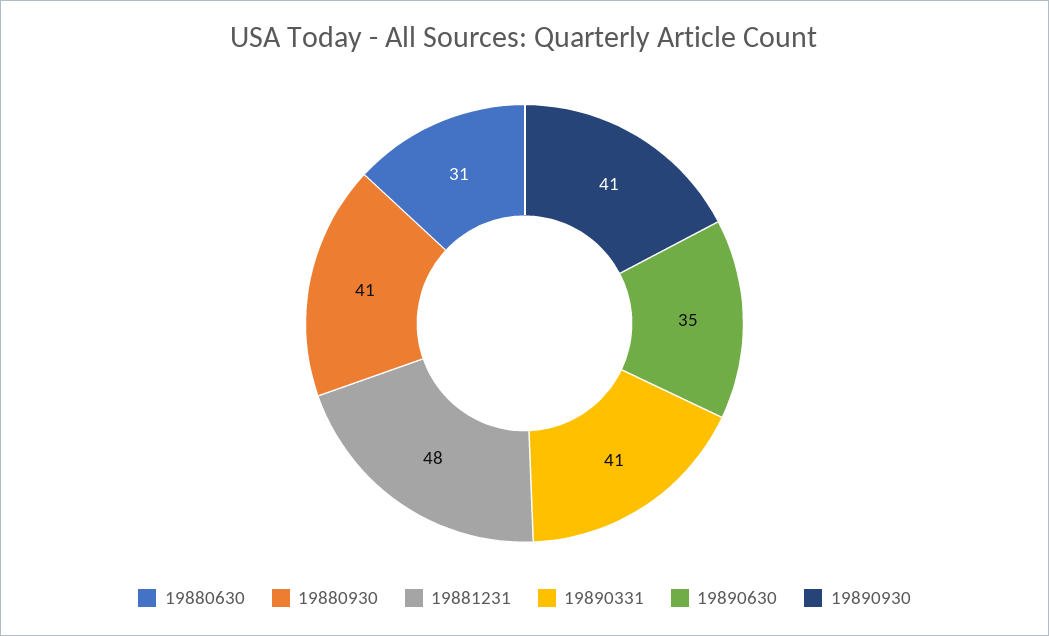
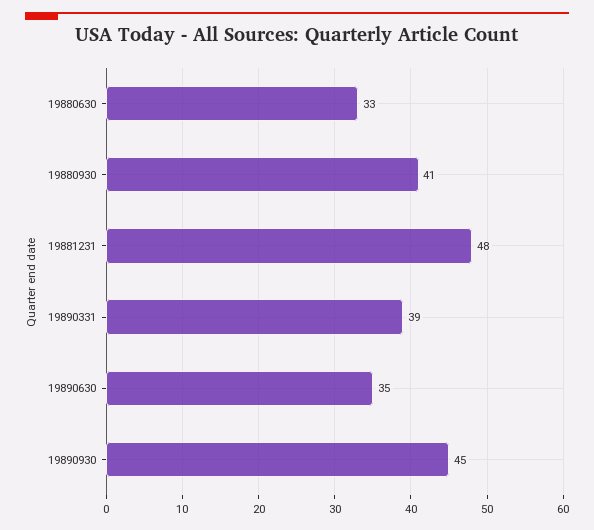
19880630: 31 -> 33
19890331: 41 -> 39
19890930: 41 -> 45

